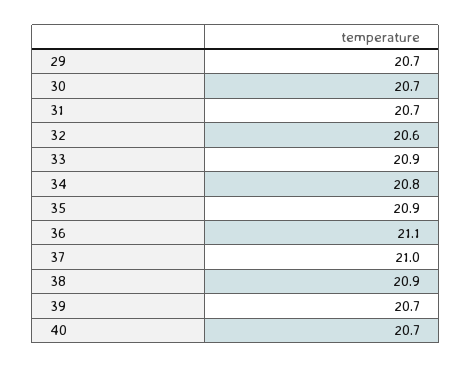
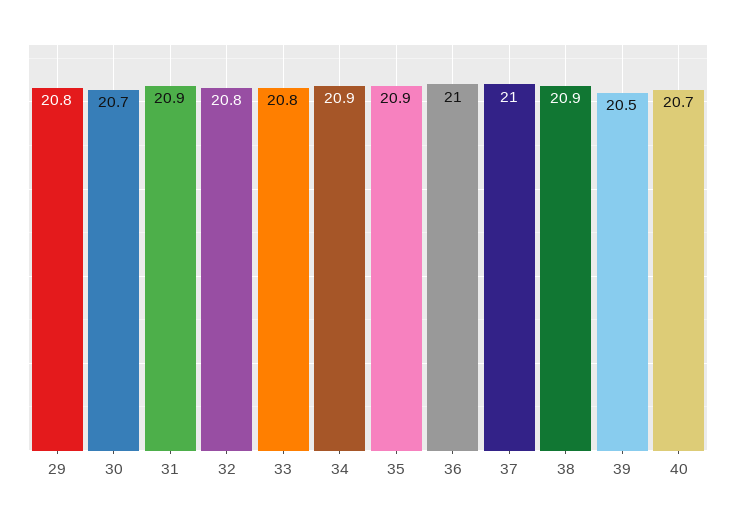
29: 20.7 -> 20.8
31: 20.7 -> 20.9
32: 20.6 -> 20.8
33: 20.9 -> 20.8
34: 20.8 -> 20.9
36: 21.1 -> 21
39: 20.7 -> 20.5

